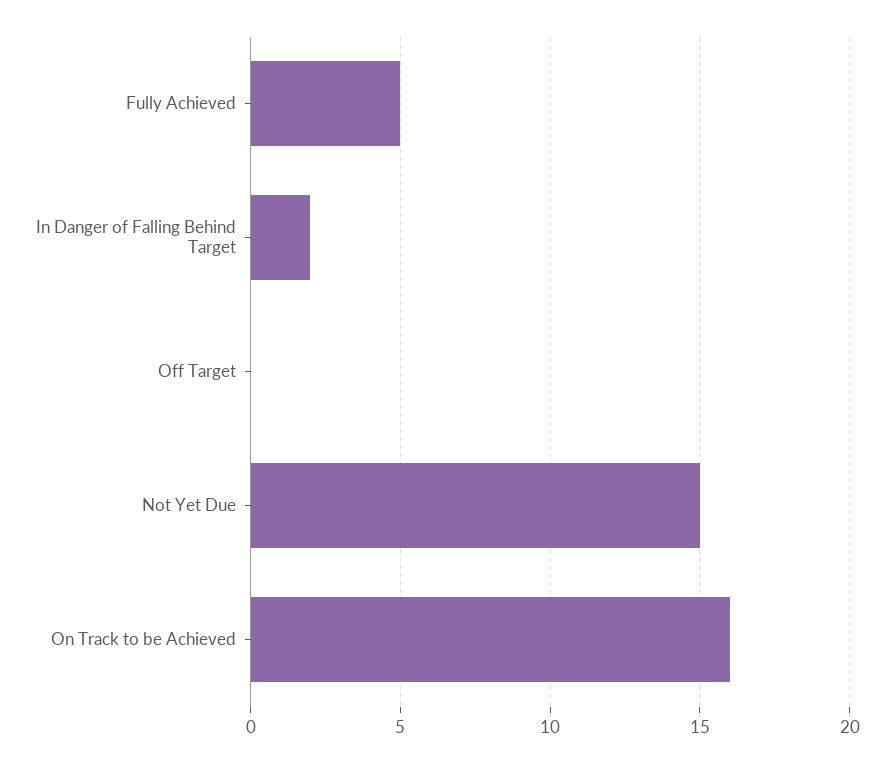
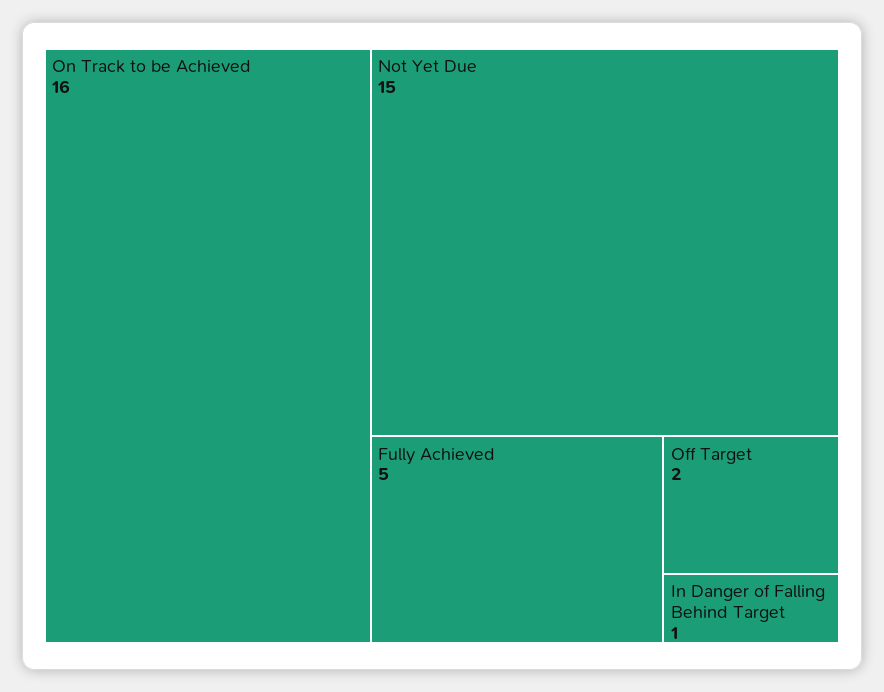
In Danger of Falling Behind Target: 2 -> 1
Off Target: 0 -> 2

